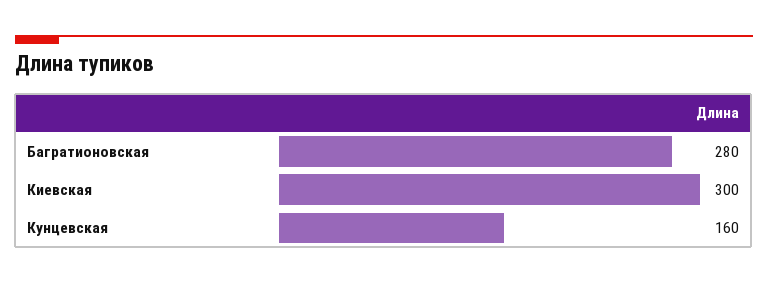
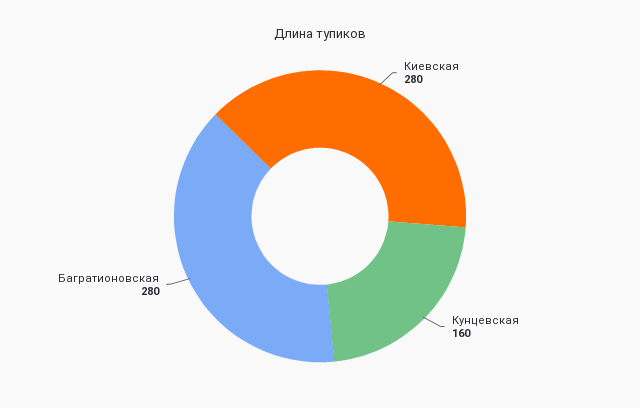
Киевская: 300 -> 280

